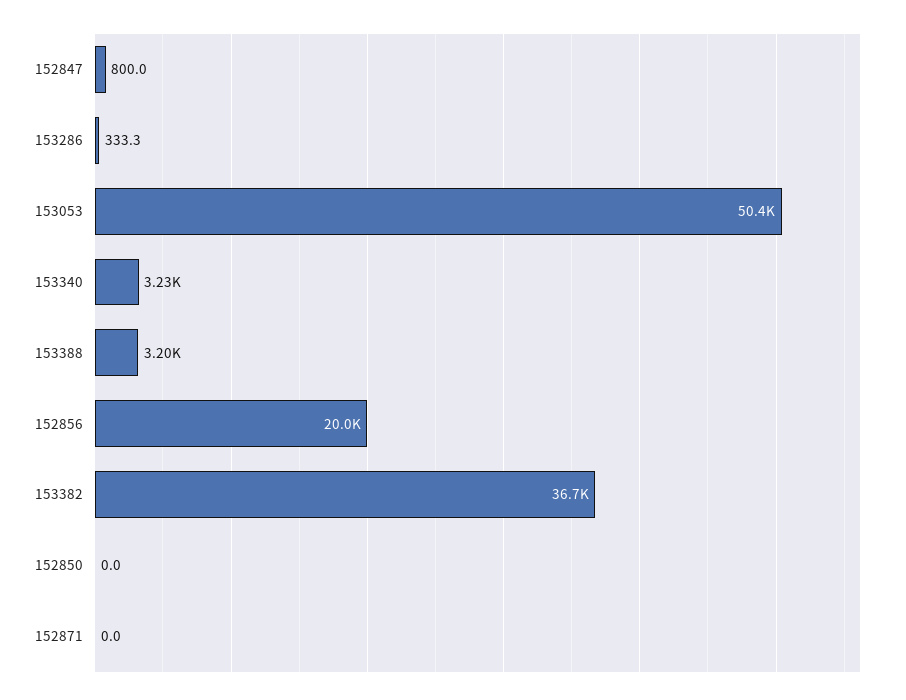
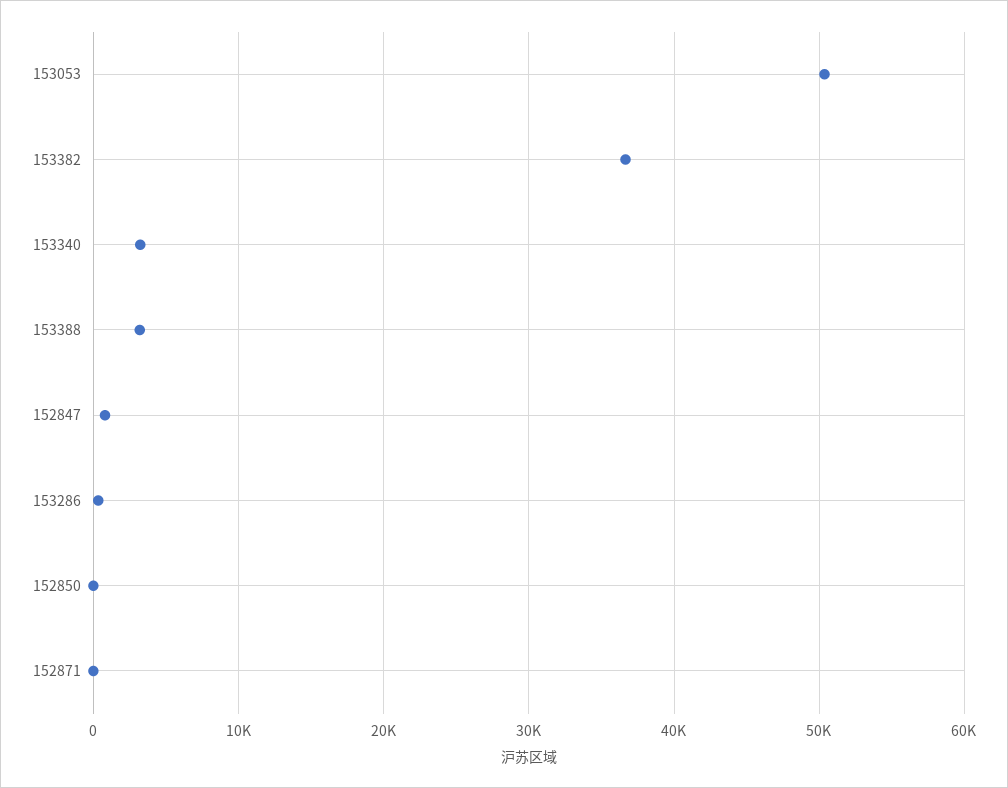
152856: 20000 -> none

